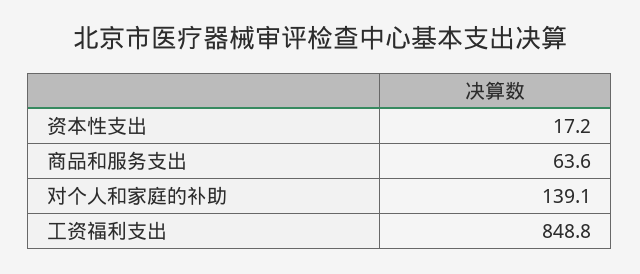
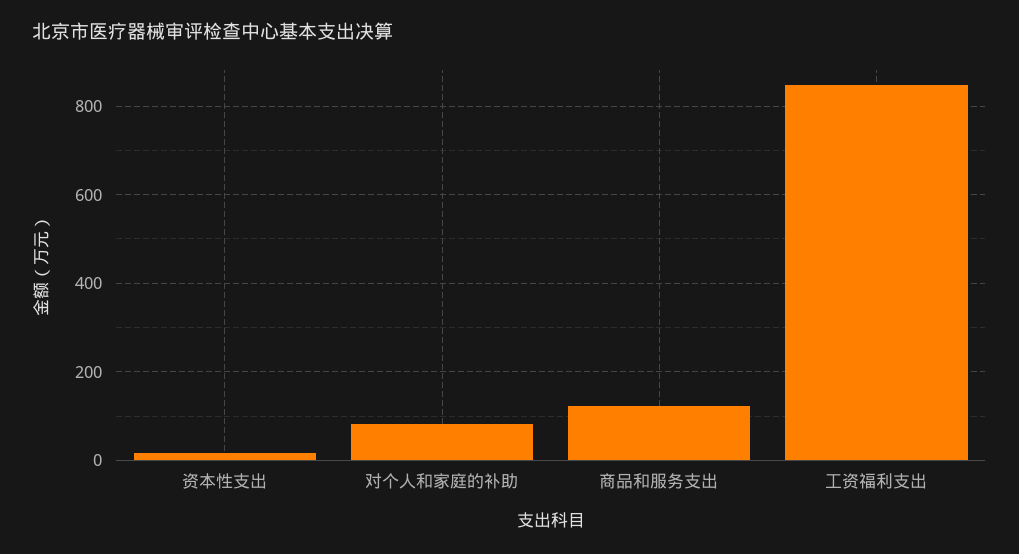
商品和服务支出: 63.6 -> 120
对个人和家庭的补助: 139.1 -> 80

